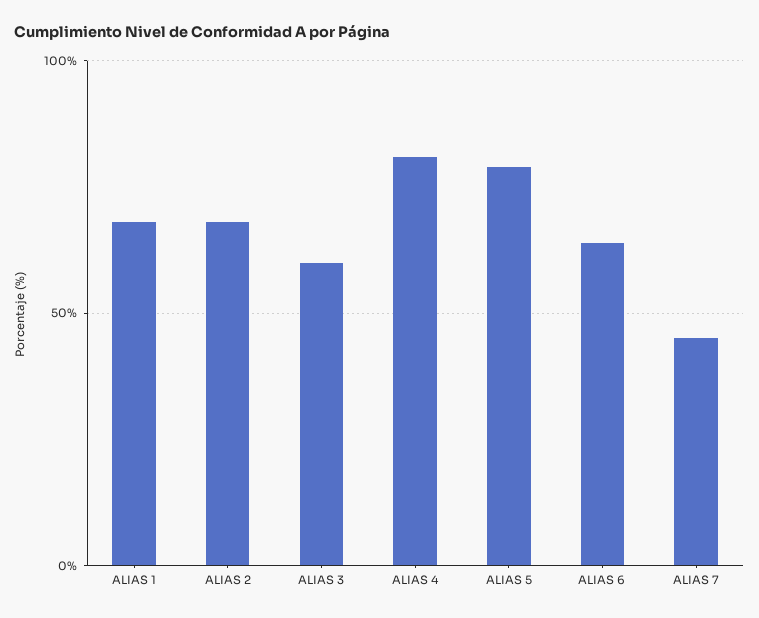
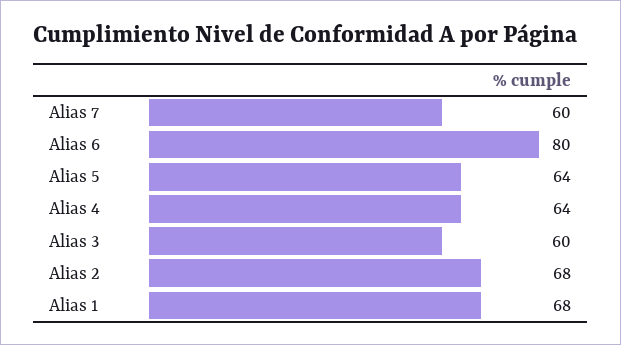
ALIAS 4: 80 -> 64
ALIAS 5: 80 -> 64
ALIAS 6: 65 -> 80
ALIAS 7: 45 -> 60

